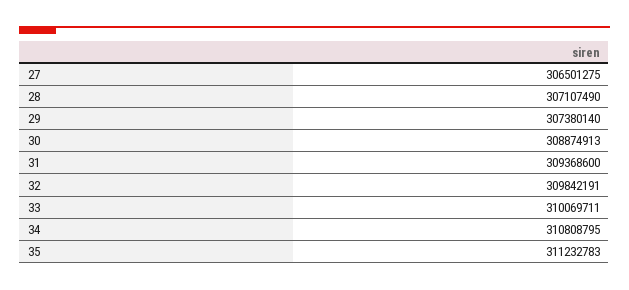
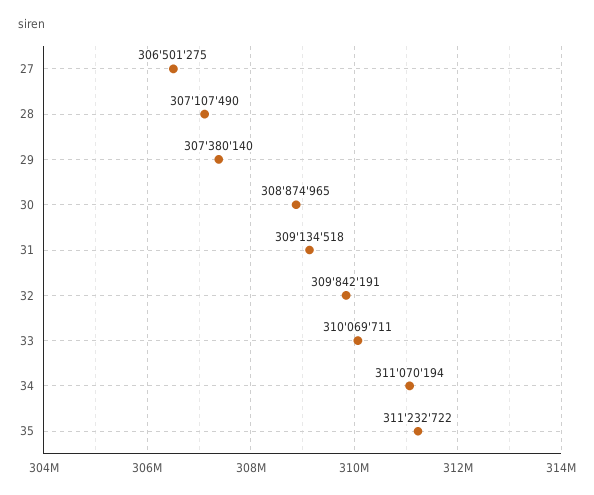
30: 308874913 -> 308874965
31: 309368600 -> 309134518
34: 310808795 -> 311070194
35: 311232783 -> 311232722

